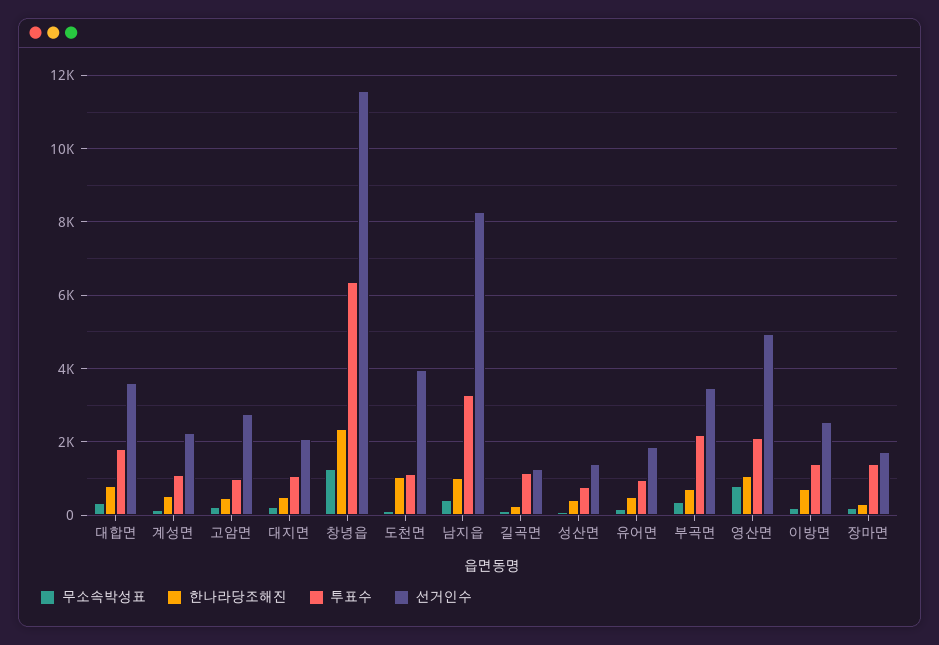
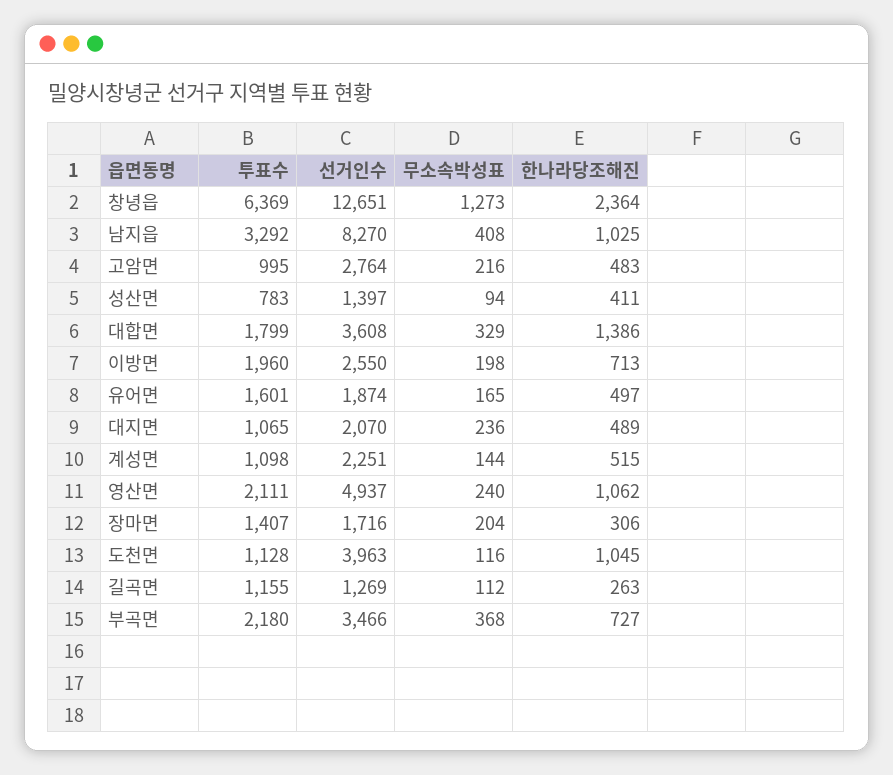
한나라당조해진, 대합면: 800 -> 1386
선거인수, 창녕읍: 11600 -> 12651
투표수, 유어면: 1000 -> 1601
무소속박성표, 영산면: 800 -> 240
투표수, 이방면: 1400 -> 1960

